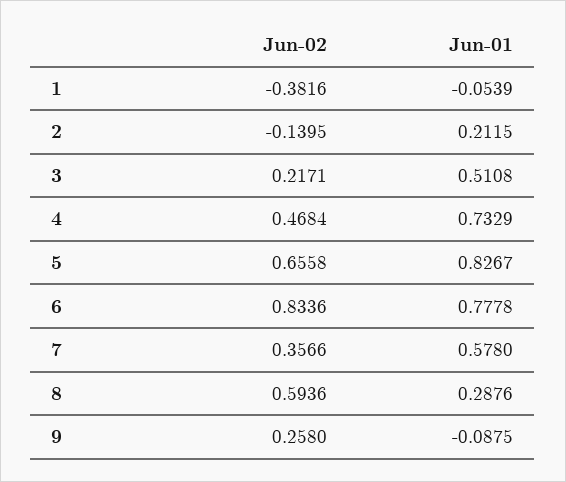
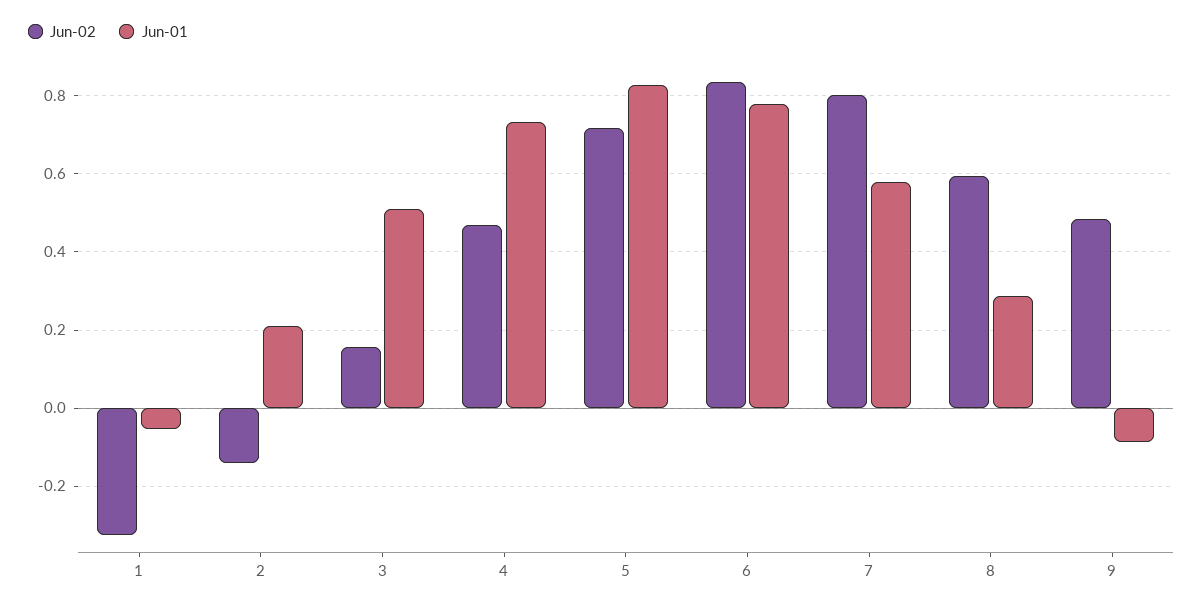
Jun-02, 1: -0.3816 -> -0.32
Jun-02, 3: 0.2171 -> 0.16
Jun-02, 5: 0.6558 -> 0.72
Jun-02, 7: 0.3566 -> 0.8
Jun-02, 9: 0.258 -> 0.48

